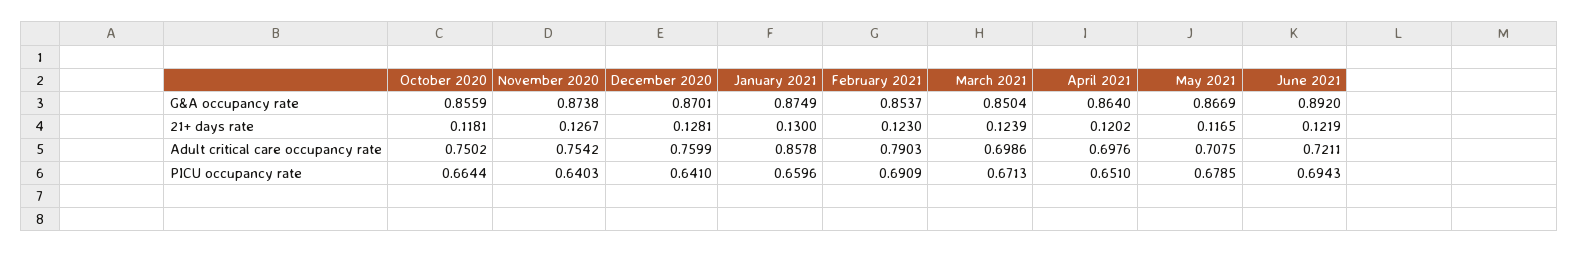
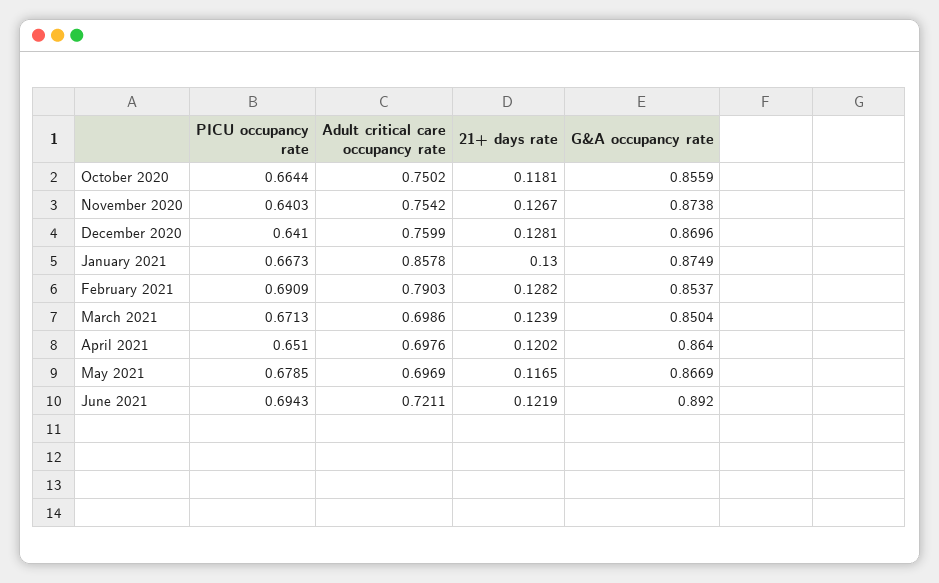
December 2020, G&A occupancy rate: 0.8701 -> 0.8696
February 2021, 21+ days rate: 0.123 -> 0.1282
May 2021, Adult critical care occupancy rate: 0.7075 -> 0.6969
January 2021, PICU occupancy rate: 0.6596 -> 0.6673

